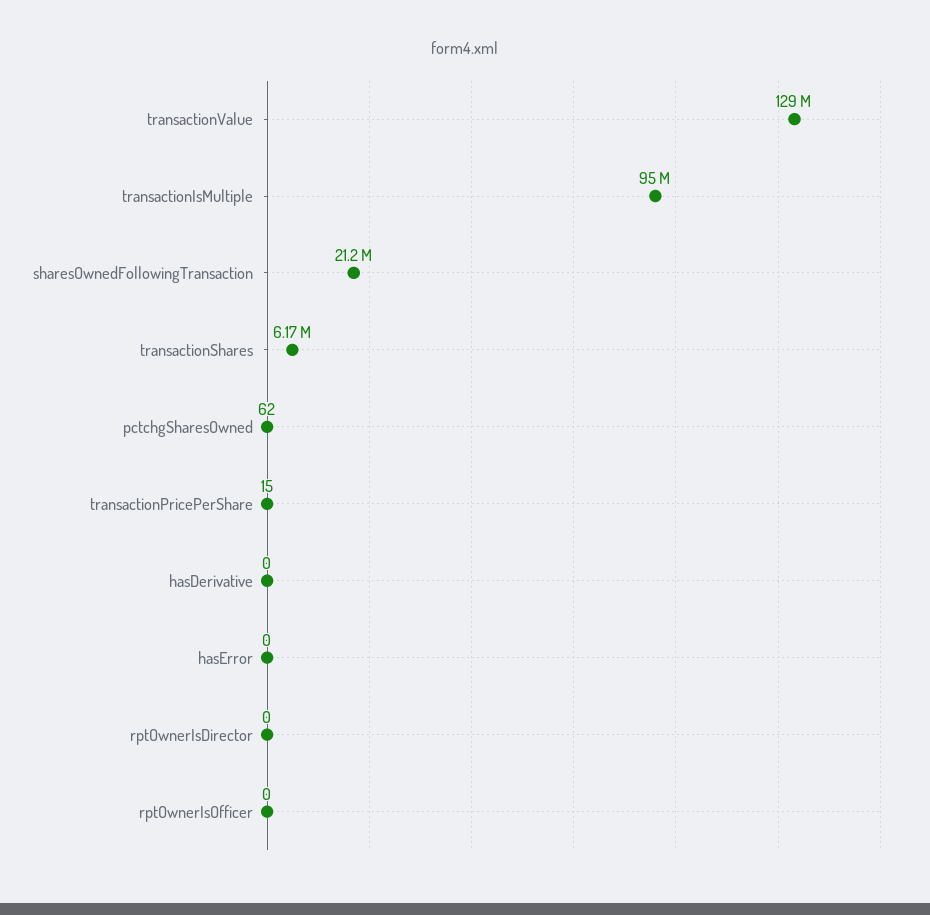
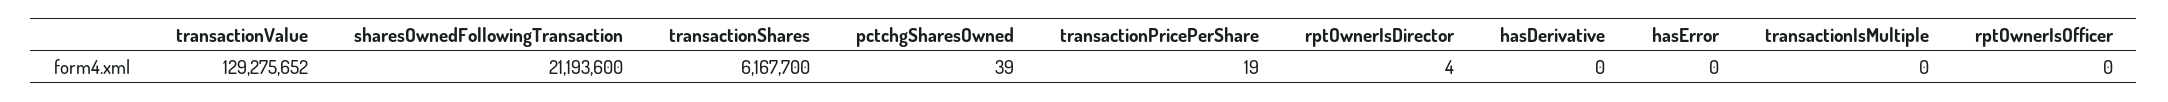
transactionIsMultiple: 95000000 -> 0
pctchgSharesOwned: 62 -> 39
transactionPricePerShare: 15 -> 19
rptOwnerIsDirector: 0 -> 4

